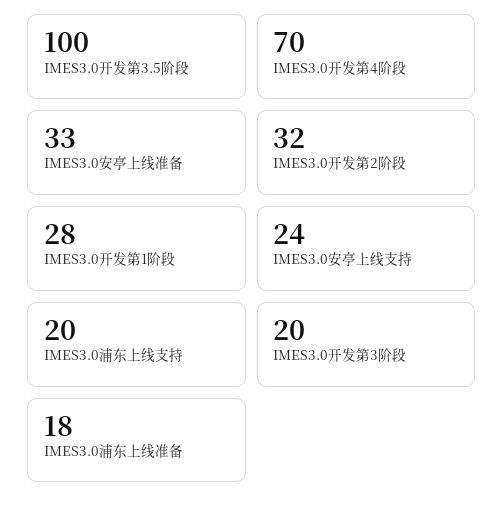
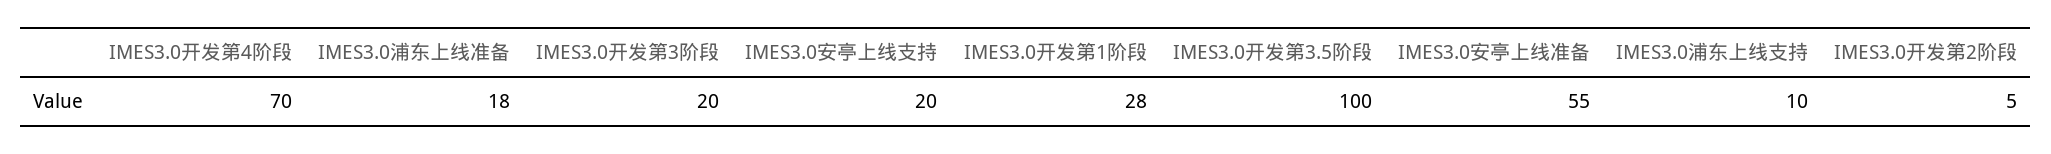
IMES3.0安亭上线准备: 33 -> 55
IMES3.0开发第2阶段: 32 -> 5
IMES3.0安亭上线支持: 24 -> 20
IMES3.0浦东上线支持: 20 -> 10

